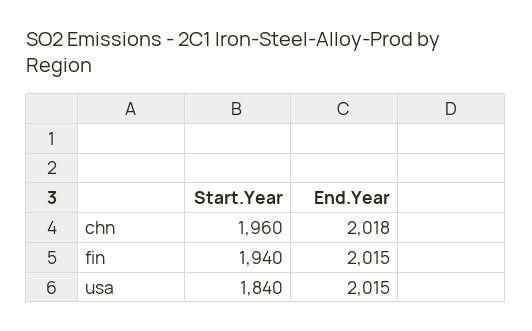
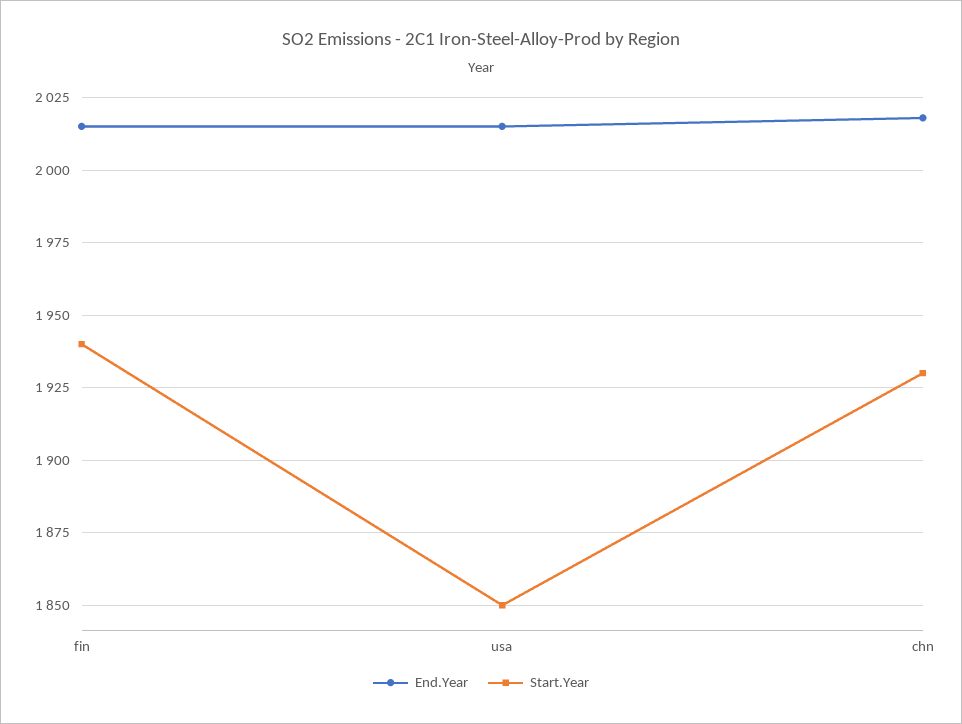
Start.Year, chn: 1960 -> 1930
Start.Year, usa: 1840 -> 1850

